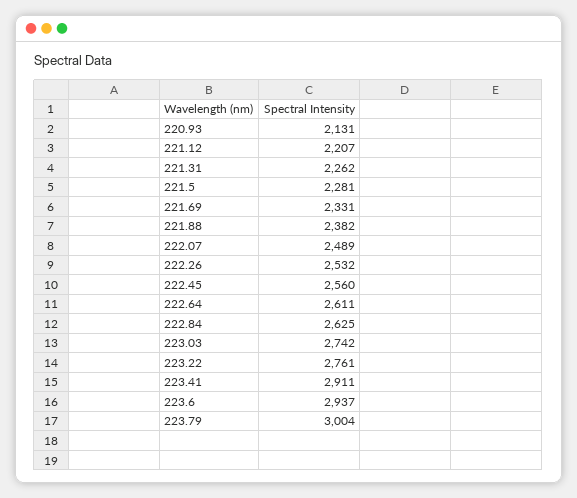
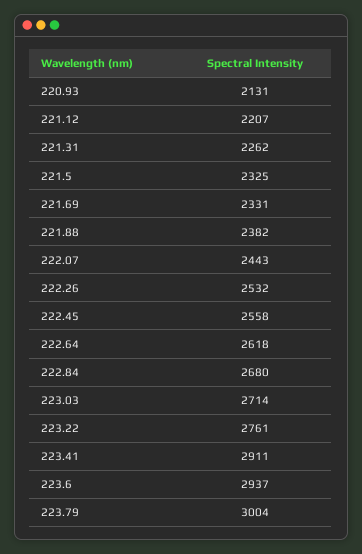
221.5: 2281 -> 2325
222.07: 2489 -> 2443
222.45: 2560 -> 2558
222.64: 2611 -> 2618
222.84: 2625 -> 2680
223.03: 2742 -> 2714

